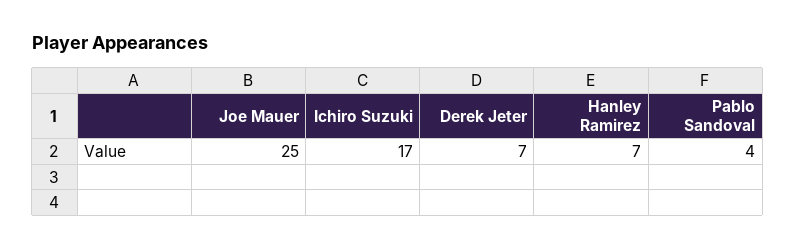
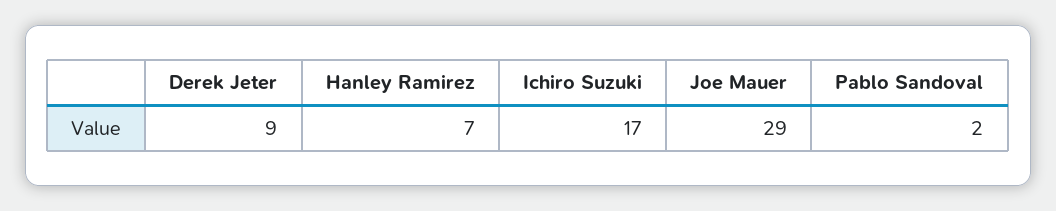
Joe Mauer: 25 -> 29
Derek Jeter: 7 -> 9
Pablo Sandoval: 4 -> 2

